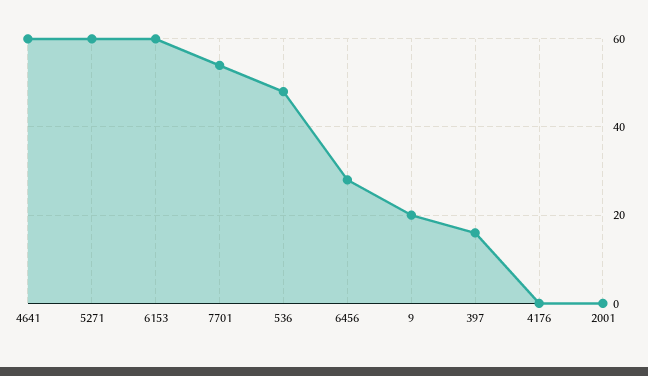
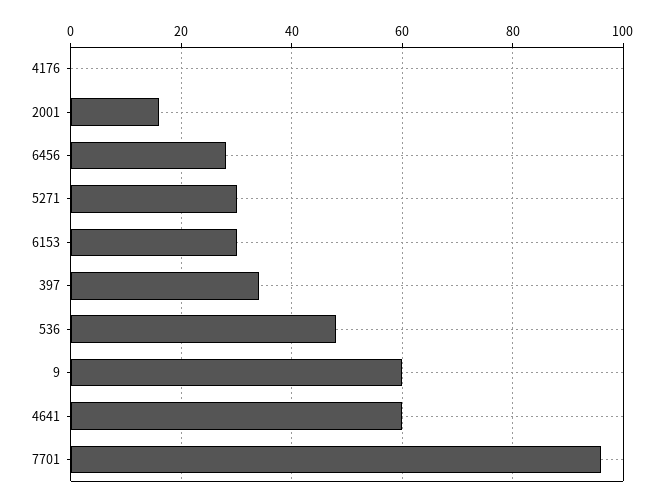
5271: 60 -> 30
6153: 60 -> 30
7701: 55 -> 95
9: 20 -> 60
397: 15 -> 35
2001: 0 -> 15

